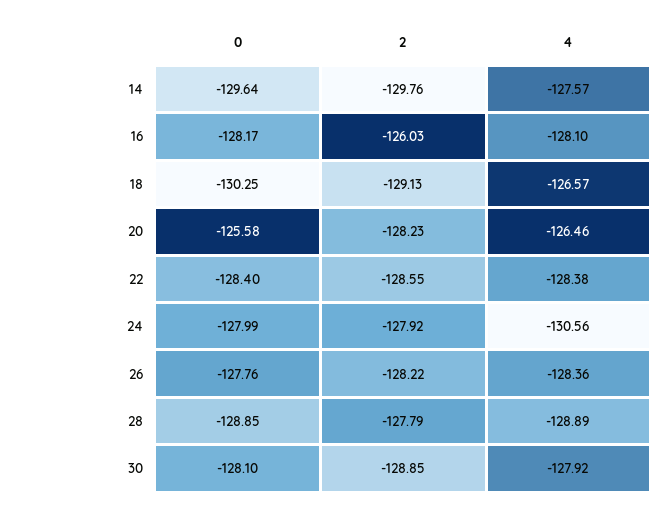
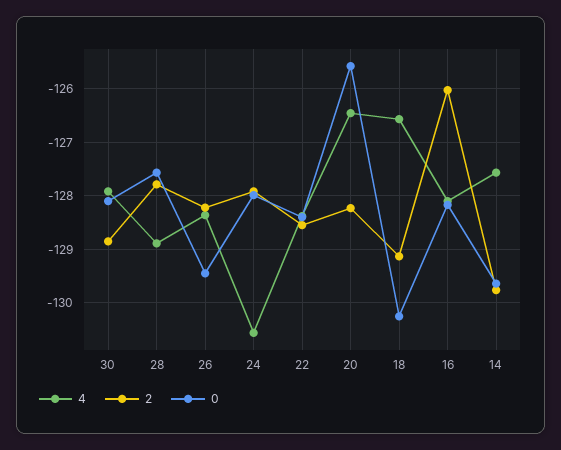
0, 26: -127.76 -> -129.4
0, 28: -128.85 -> -127.6

